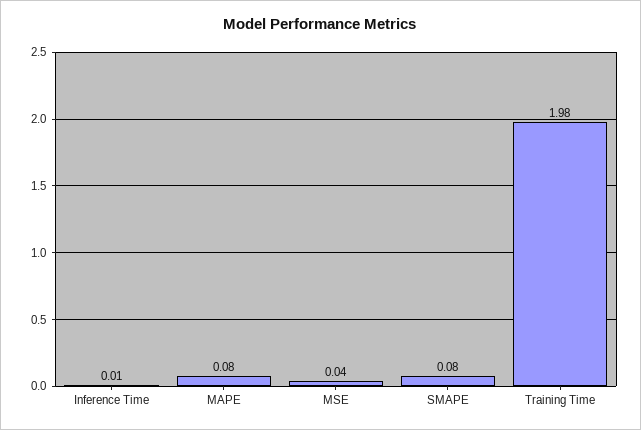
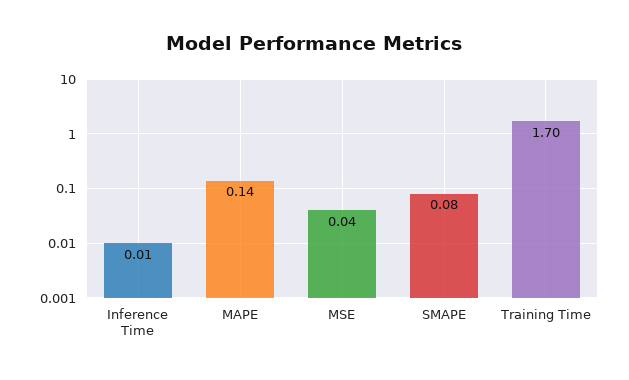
MAPE: 0.08 -> 0.14
Training Time: 1.98 -> 1.7

